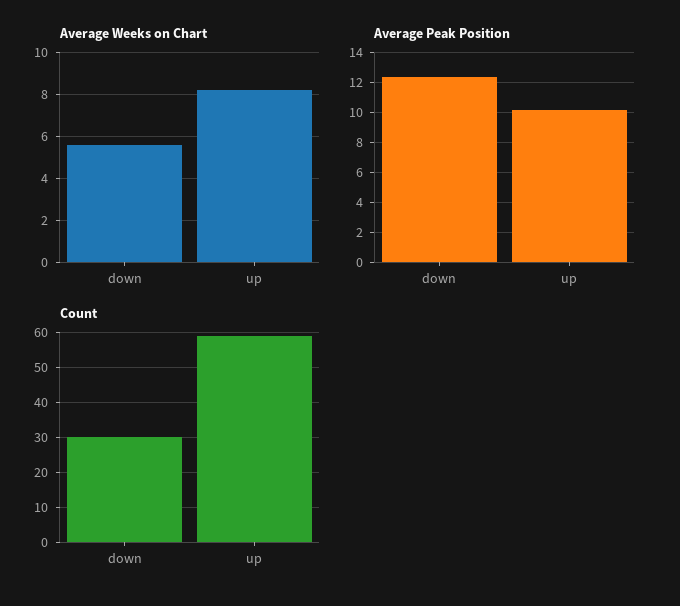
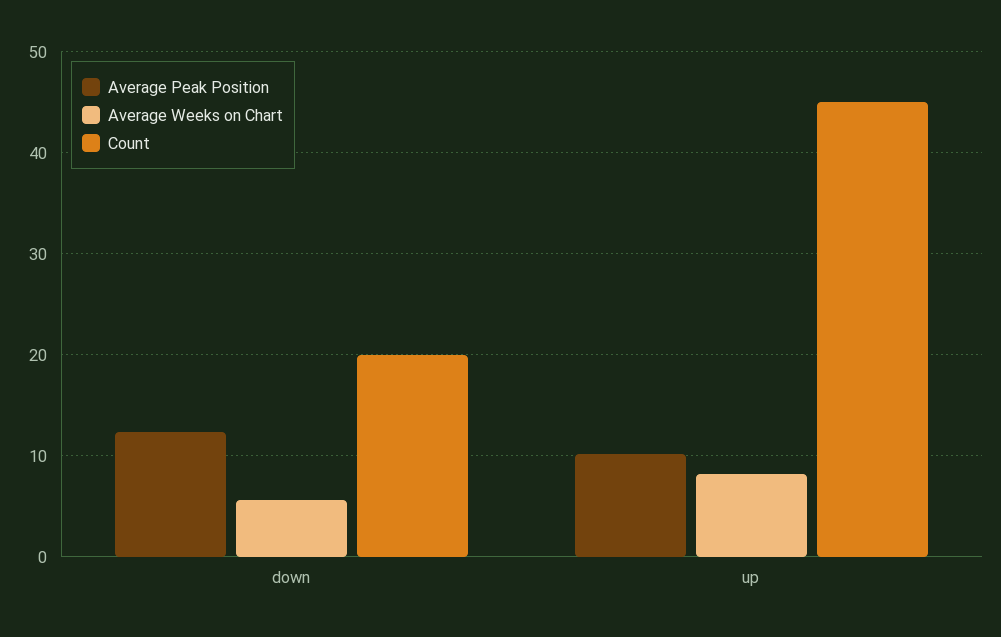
Count, down: 30 -> 20
Count, up: 60 -> 45

